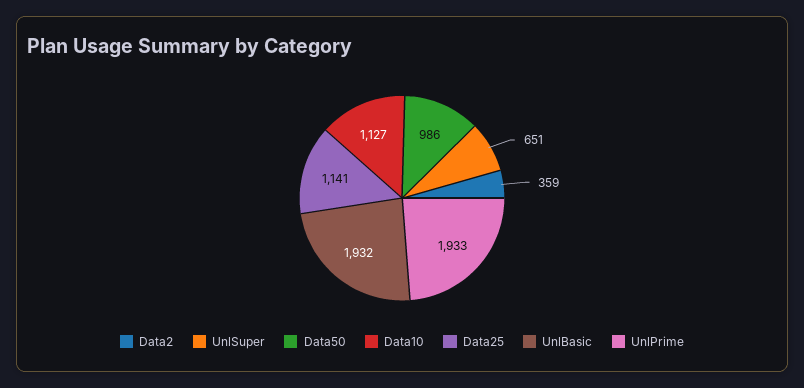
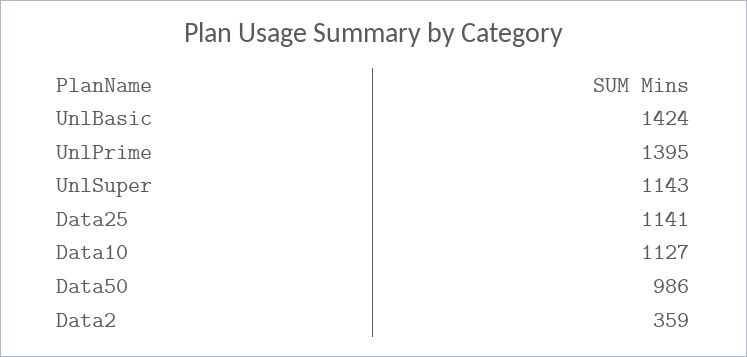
UnlSuper: 651 -> 1143
UnlBasic: 1932 -> 1424
UnlPrime: 1933 -> 1395

